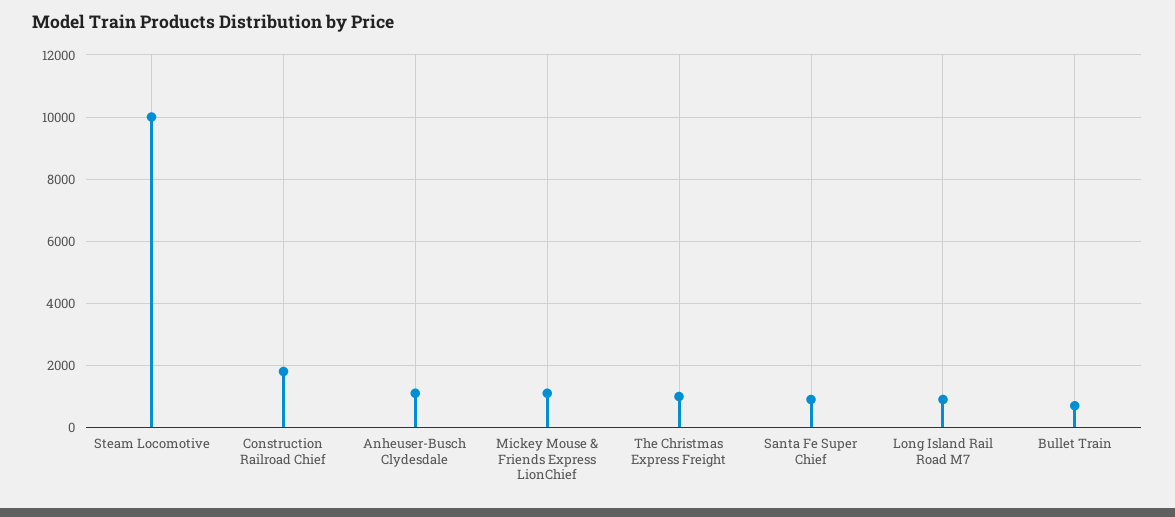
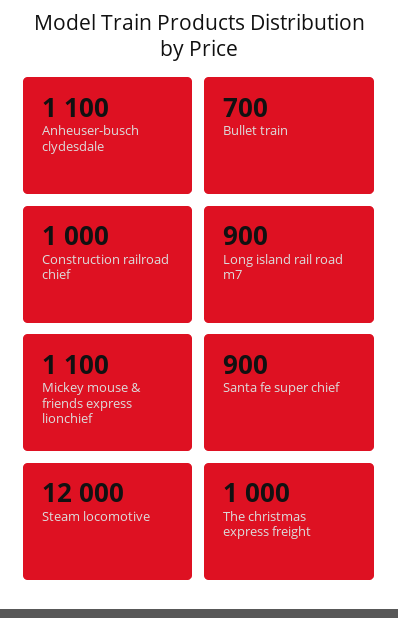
Steam Locomotive: 10000 -> 12000
Construction Railroad Chief: 1800 -> 1000

